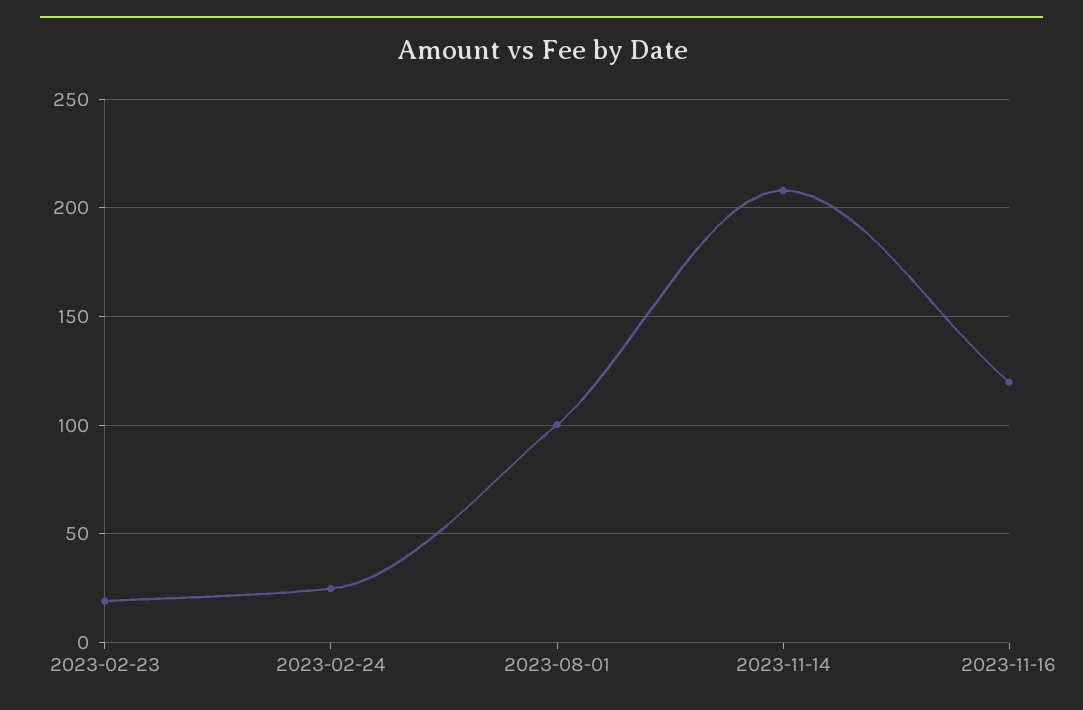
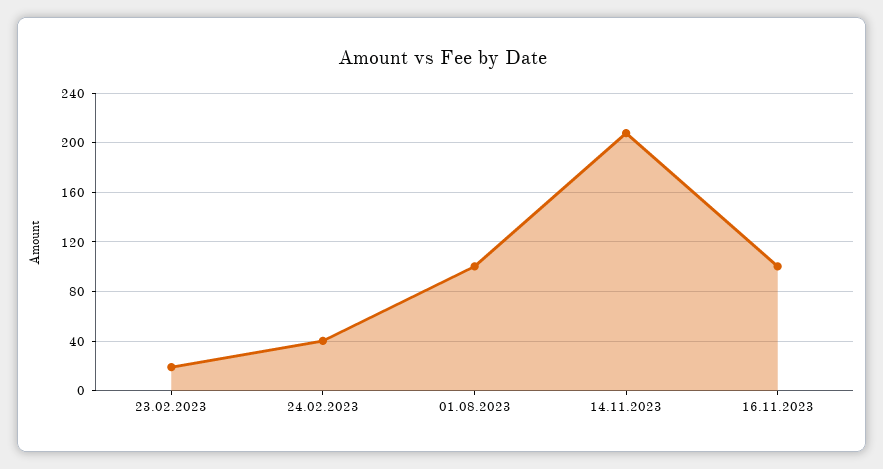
2023-02-24: 25 -> 40
2023-11-16: 120 -> 100

